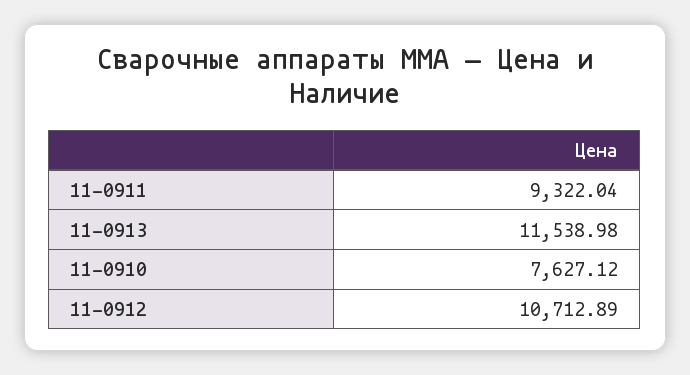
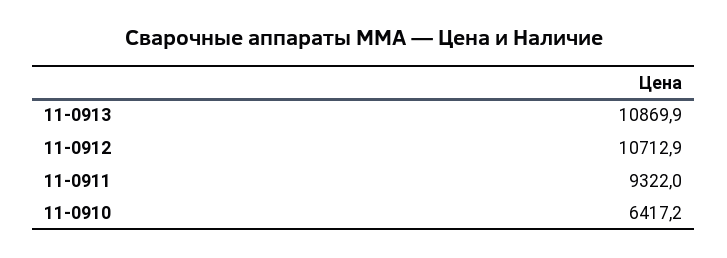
11-0913: 11538.98 -> 10869.9
11-0910: 7627.12 -> 6417.2

